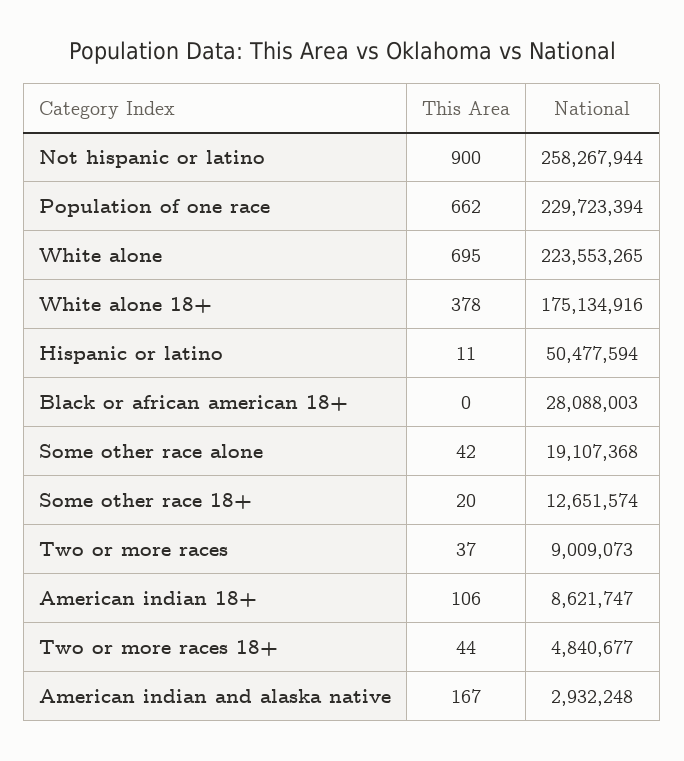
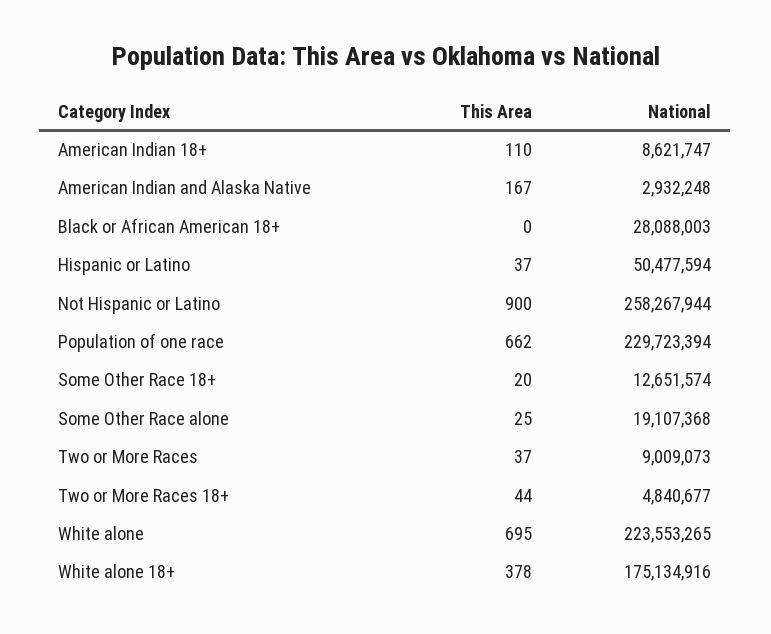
This Area, Hispanic or latino: 11 -> 37
This Area, Some other race alone: 42 -> 25
This Area, American indian 18+: 106 -> 110

